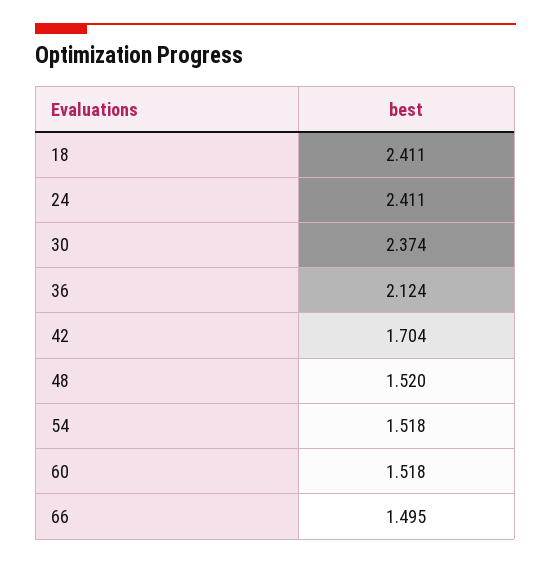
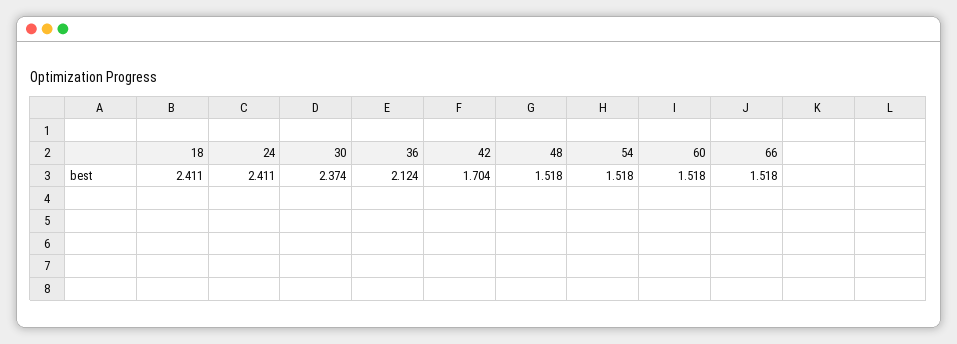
48: 1.52 -> 1.518
66: 1.495 -> 1.518

